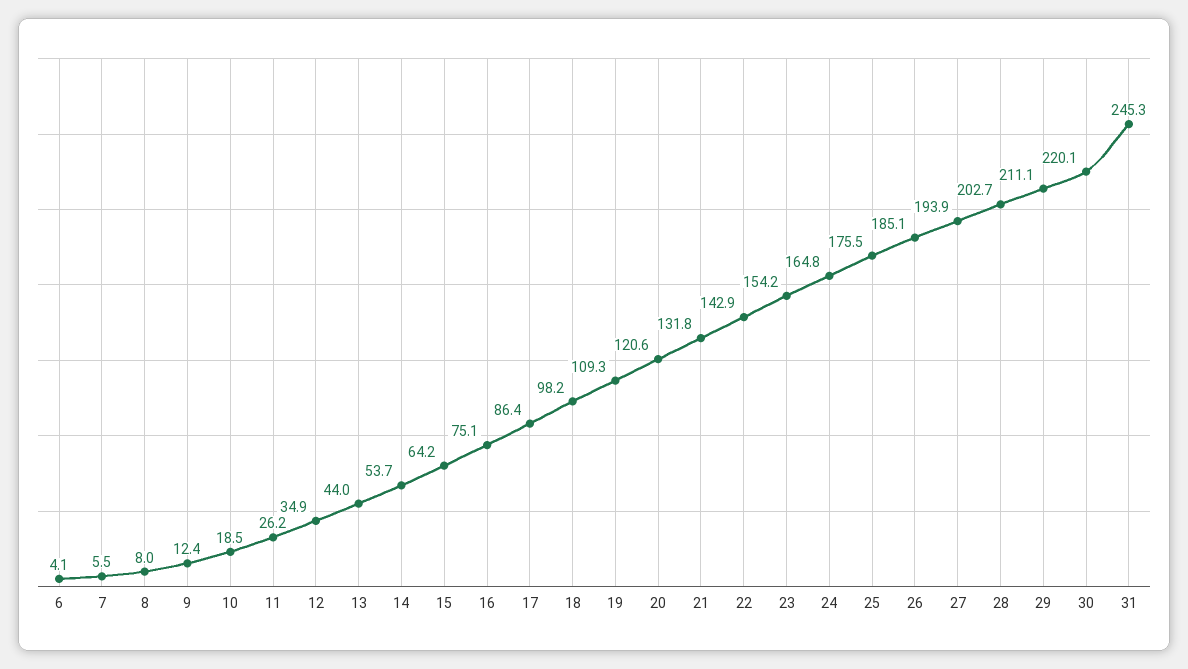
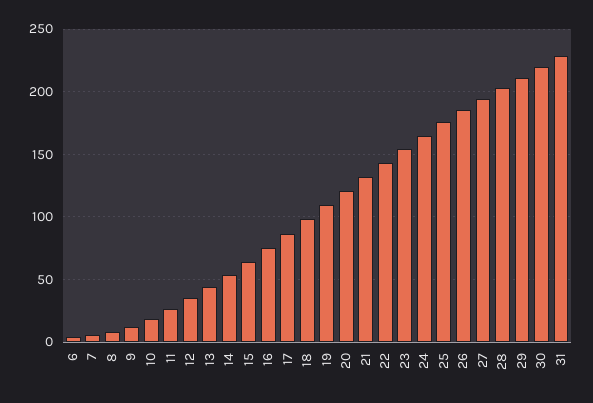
31: 245.3 -> 230

